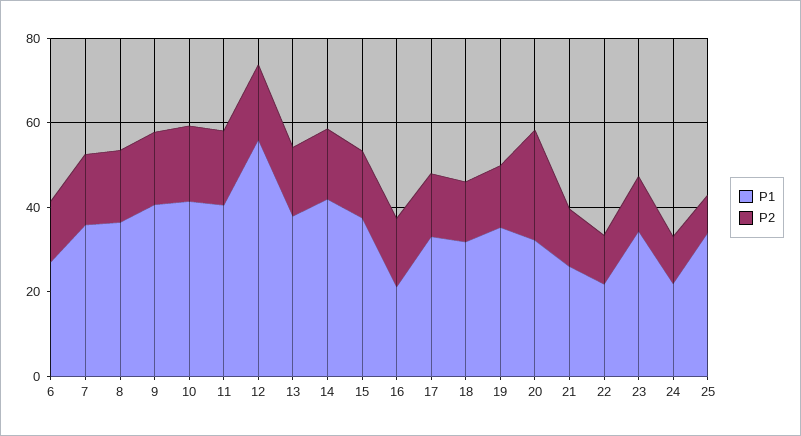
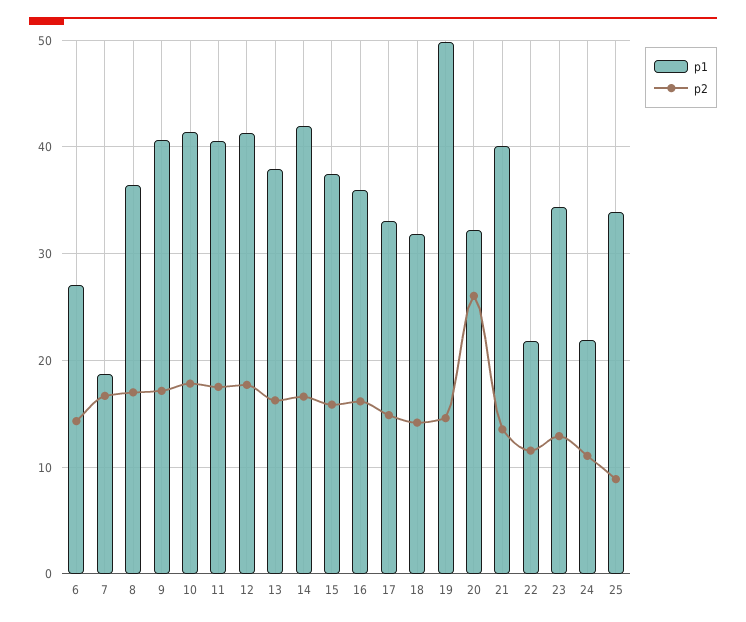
P1, 7: 35 -> 19
P1, 12: 55 -> 41
P1, 16: 20 -> 36
P1, 19: 35 -> 50
P1, 21: 25 -> 40

